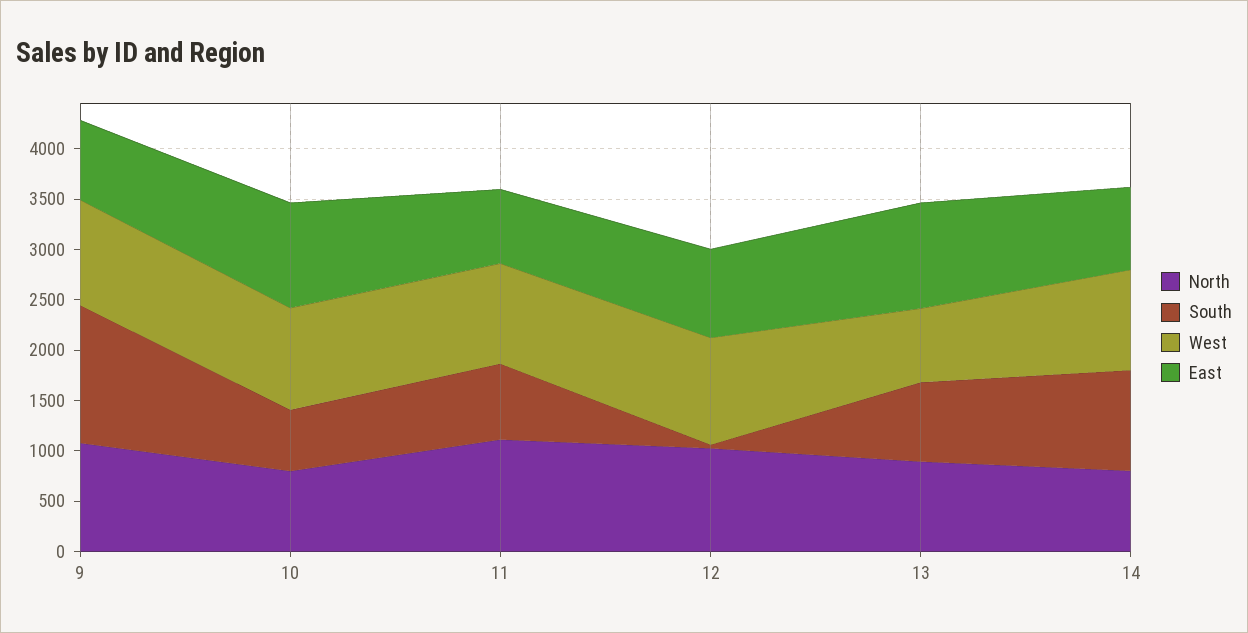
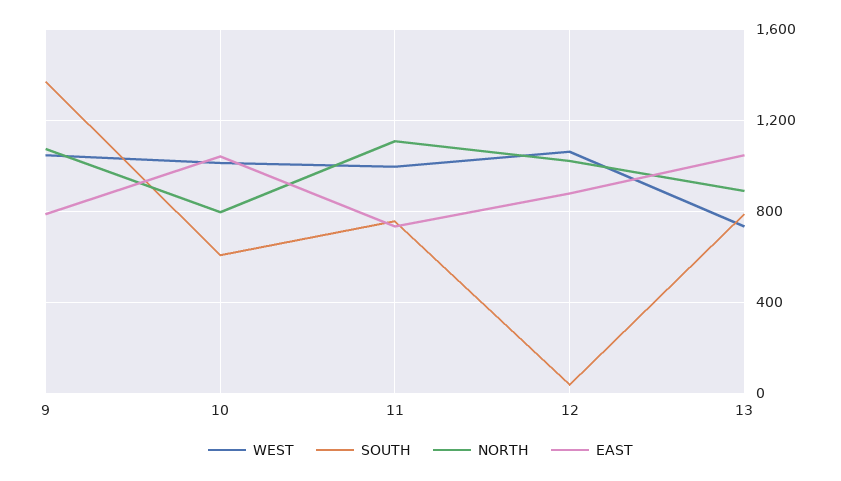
North, 14: 800 -> none
South, 14: 1000 -> none
West, 14: 1000 -> none
East, 14: 800 -> none

